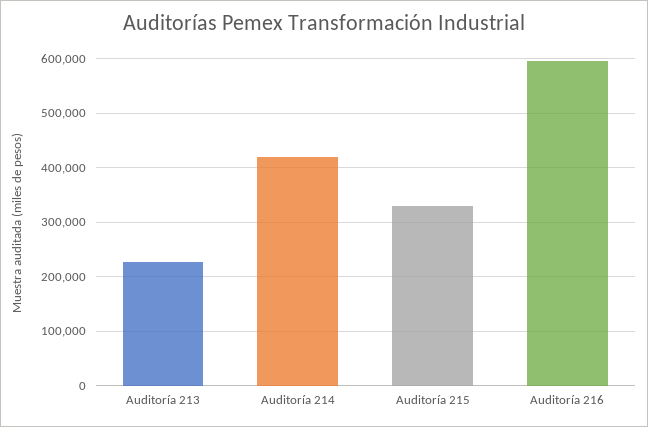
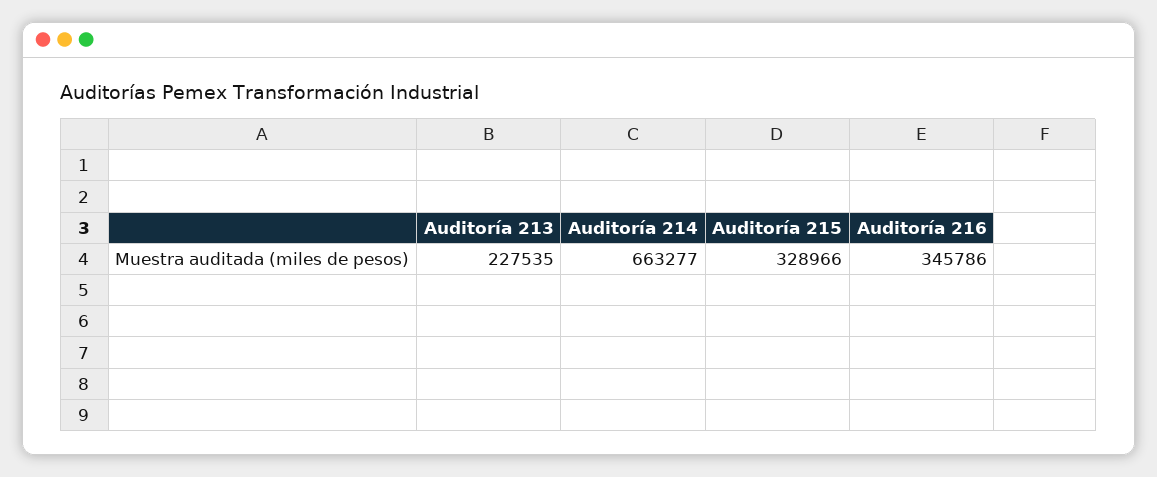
Auditoría 214: 420000 -> 663277
Auditoría 216: 600000 -> 345786

